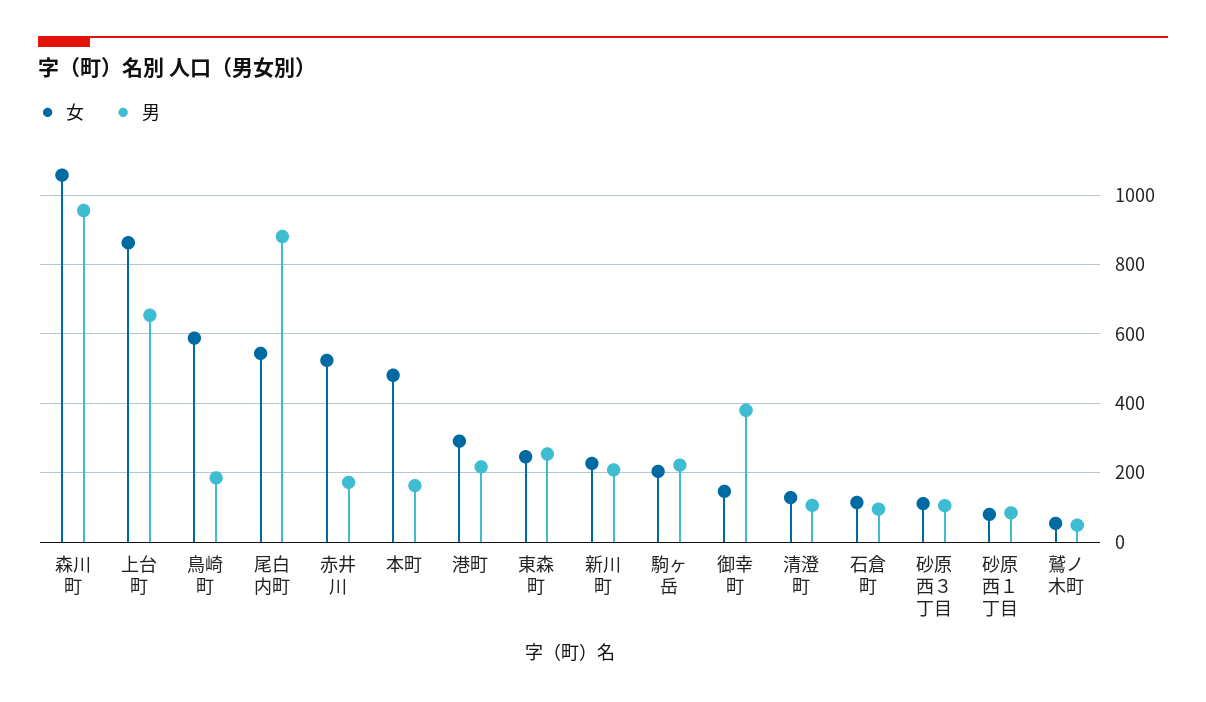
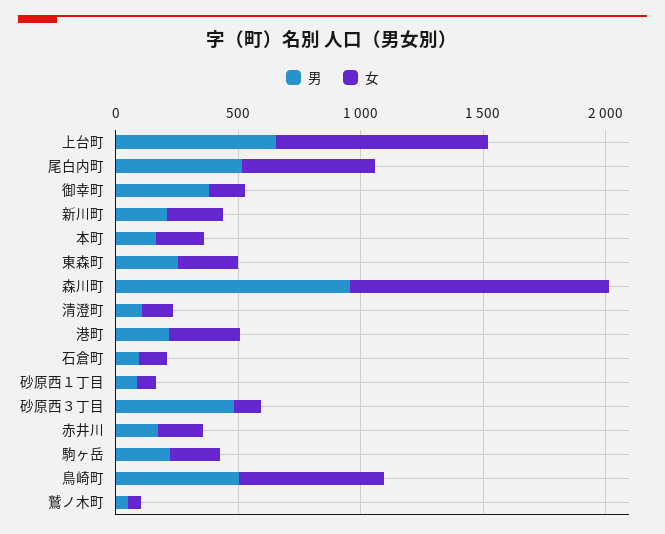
男, 鳥崎町: 180 -> 500
男, 尾白内町: 880 -> 500
女, 赤井川: 520 -> 200
女, 本町: 480 -> 200
男, 砂原西３丁目: 100 -> 500

